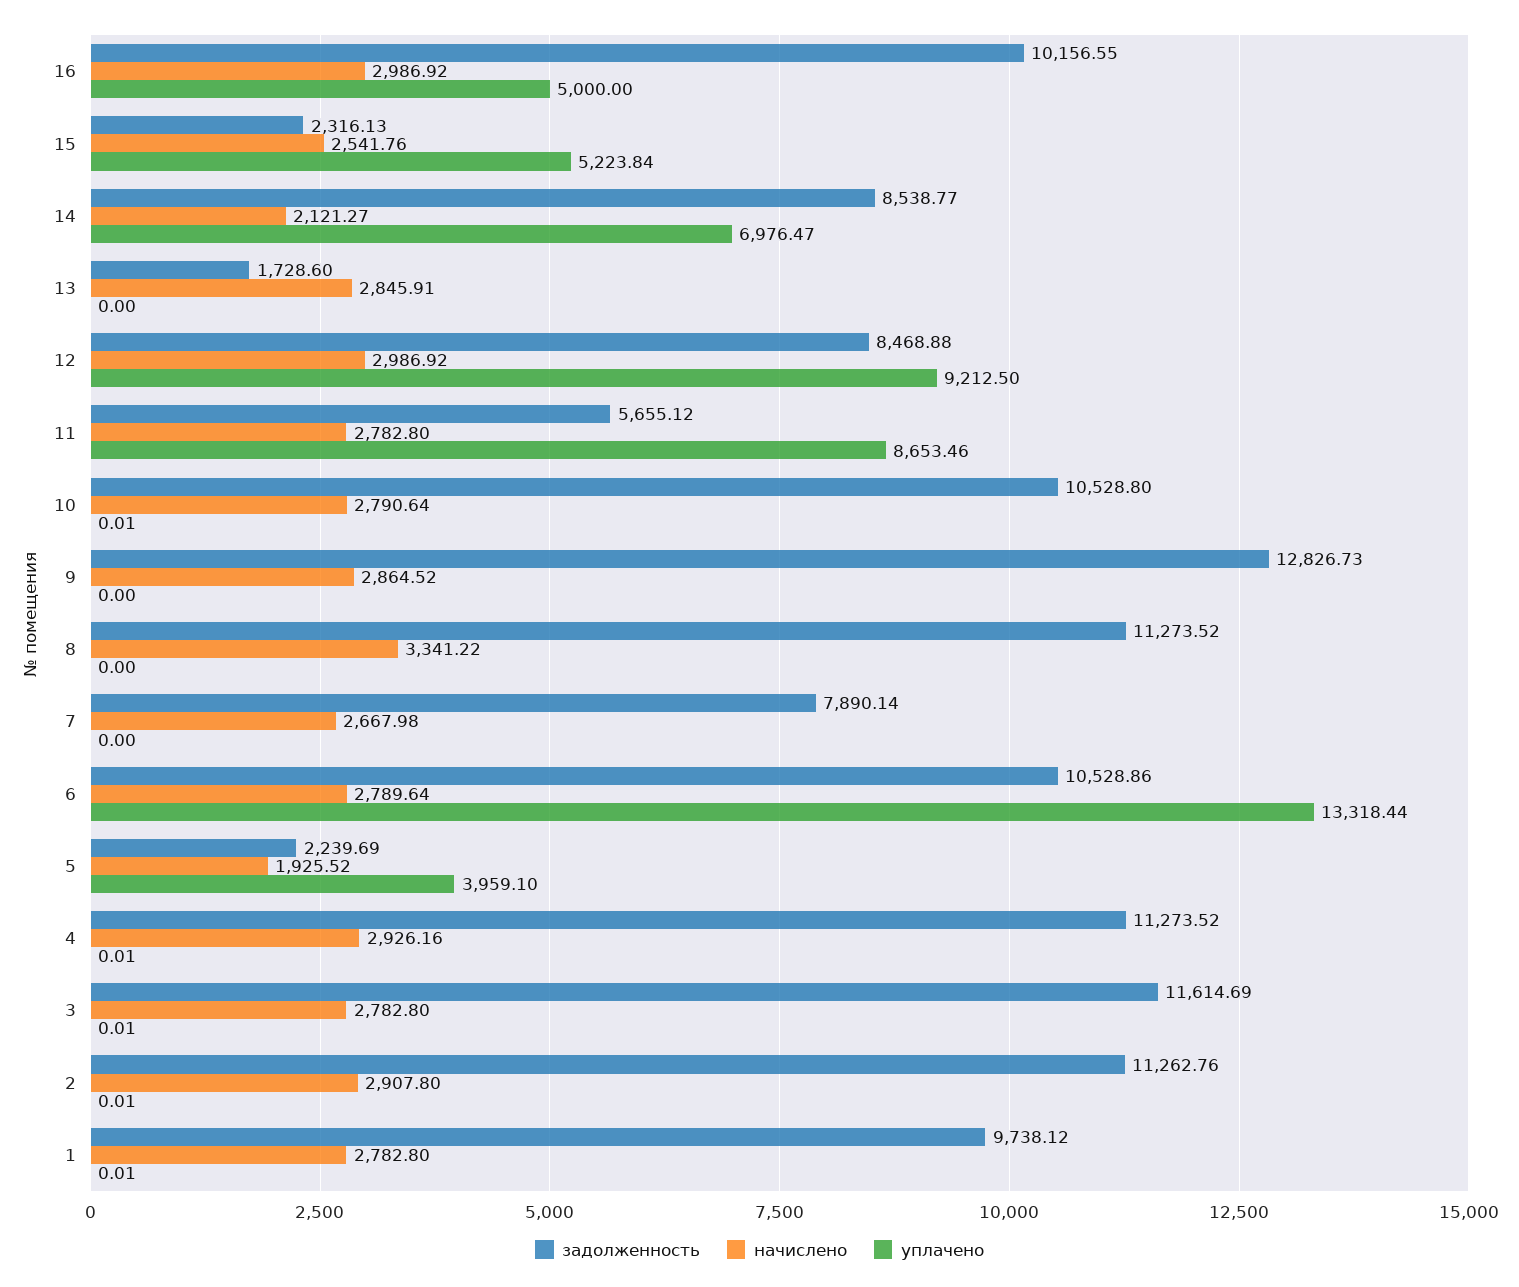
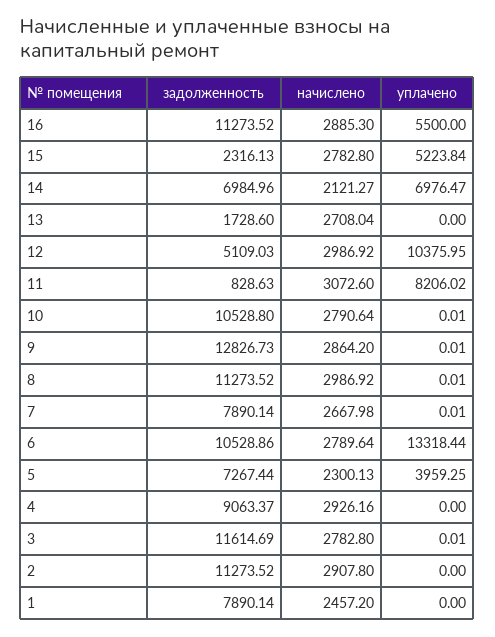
задолженность, 16: 10156.55 -> 11273.52
начислено, 16: 2986.92 -> 2885.3
уплачено, 16: 5000 -> 5500
начислено, 15: 2541.76 -> 2782.8
задолженность, 14: 8538.77 -> 6984.96
начислено, 13: 2845.91 -> 2708.04
задолженность, 12: 8468.88 -> 5109.03
уплачено, 12: 9212.5 -> 10375.95
задолженность, 11: 5655.12 -> 828.63
начислено, 11: 2782.8 -> 3072.6
уплачено, 11: 8653.46 -> 8206.02
начислено, 9: 2864.52 -> 2864.2
уплачено, 9: 0 -> 0.01
начислено, 8: 3341.22 -> 2986.92
уплачено, 8: 0 -> 0.01
уплачено, 7: 0 -> 0.01
задолженность, 5: 2239.69 -> 7267.44
начислено, 5: 1925.52 -> 2300.13
уплачено, 5: 3959.1 -> 3959.25
задолженность, 4: 11273.52 -> 9063.37
уплачено, 4: 0.01 -> 0
задолженность, 2: 11262.76 -> 11273.52
уплачено, 2: 0.01 -> 0
задолженность, 1: 9738.12 -> 7890.14
начислено, 1: 2782.8 -> 2457.2
уплачено, 1: 0.01 -> 0

